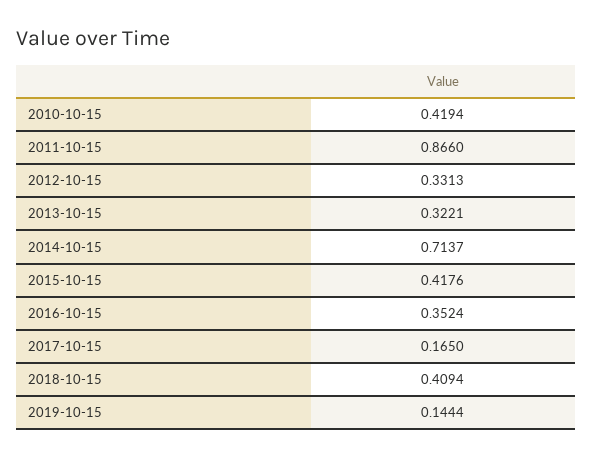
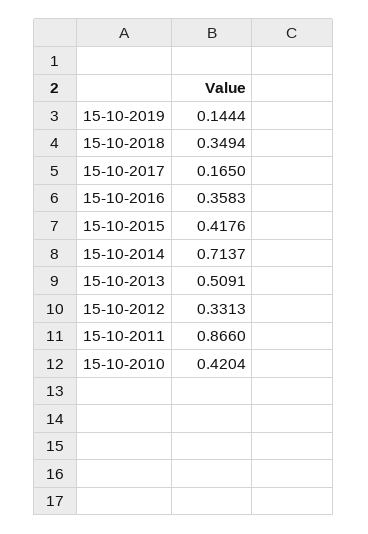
2010-10-15: 0.4194 -> 0.4204
2013-10-15: 0.3221 -> 0.5091
2016-10-15: 0.3524 -> 0.3583
2018-10-15: 0.4094 -> 0.3494

